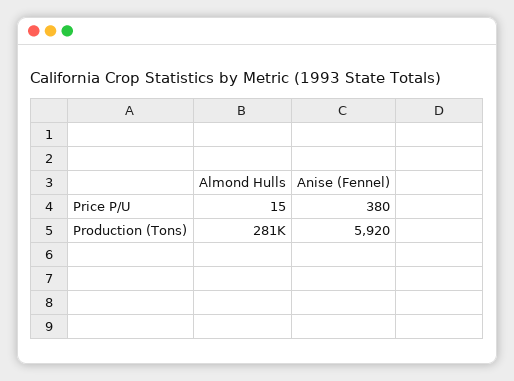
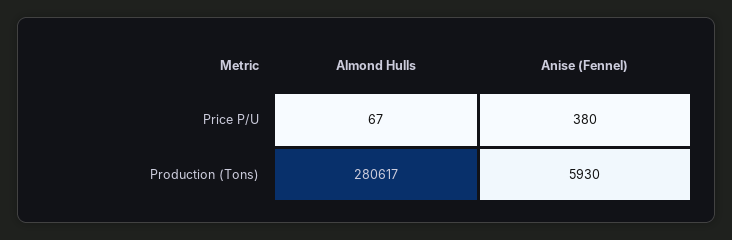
Almond Hulls, Price P/U: 15 -> 67
Anise (Fennel), Production (Tons): 5920 -> 5930

